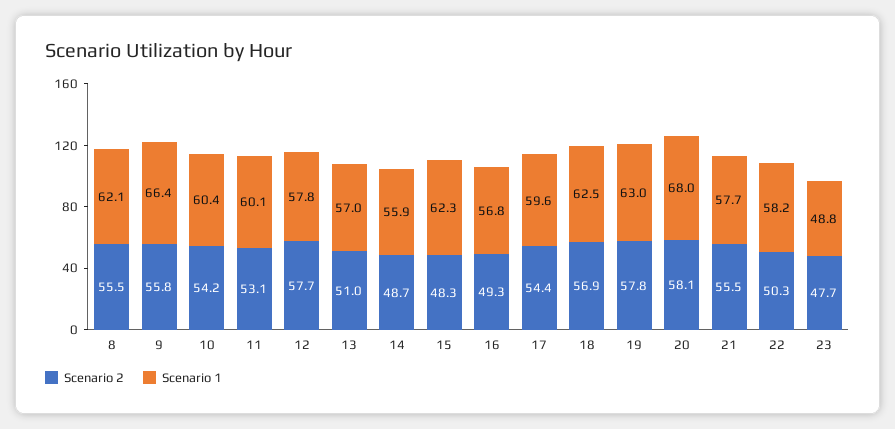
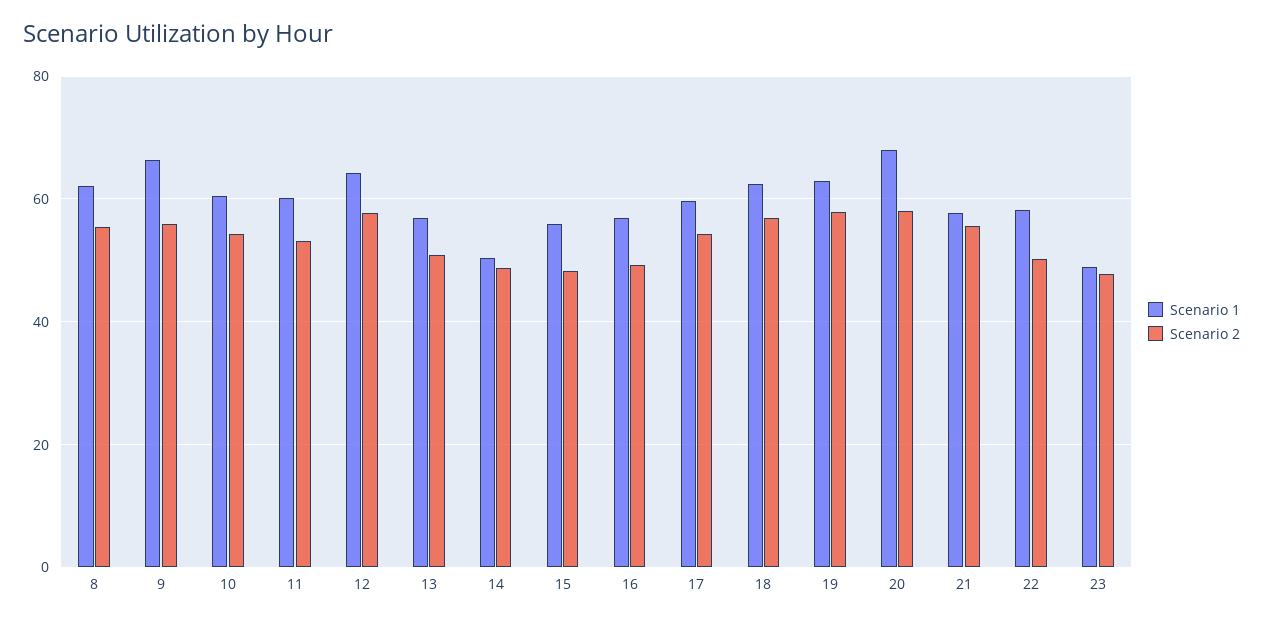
Scenario 1, 12: 57.8 -> 64
Scenario 1, 14: 55.9 -> 50
Scenario 1, 15: 62.3 -> 56

